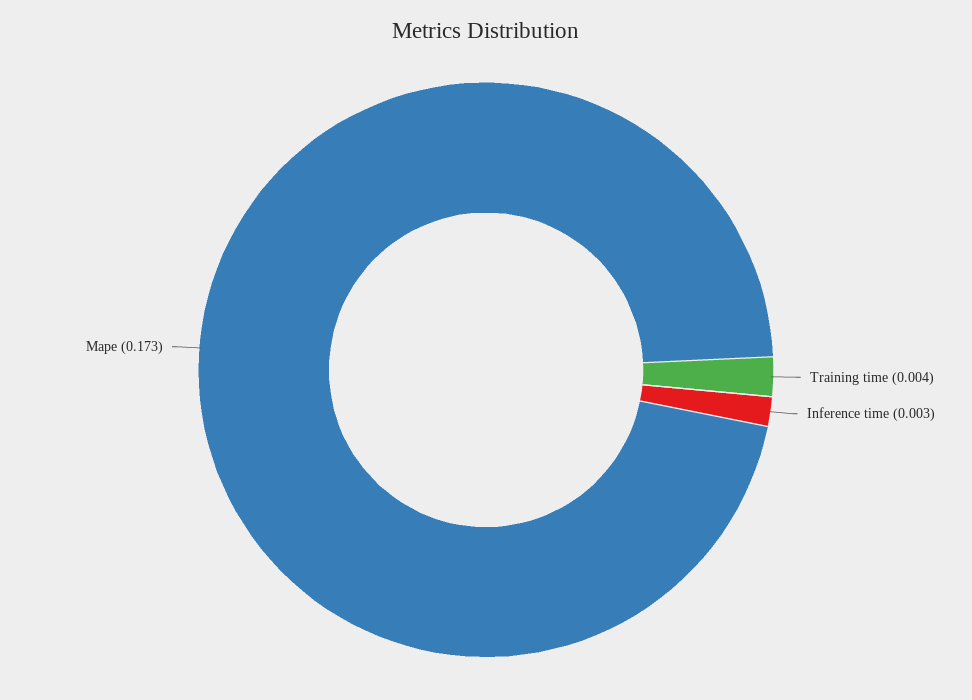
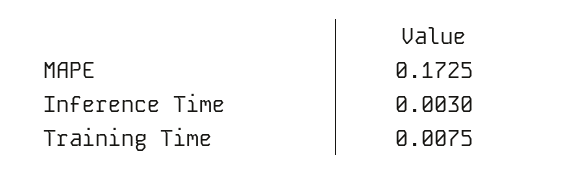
Training time: 0.004 -> 0.0075

